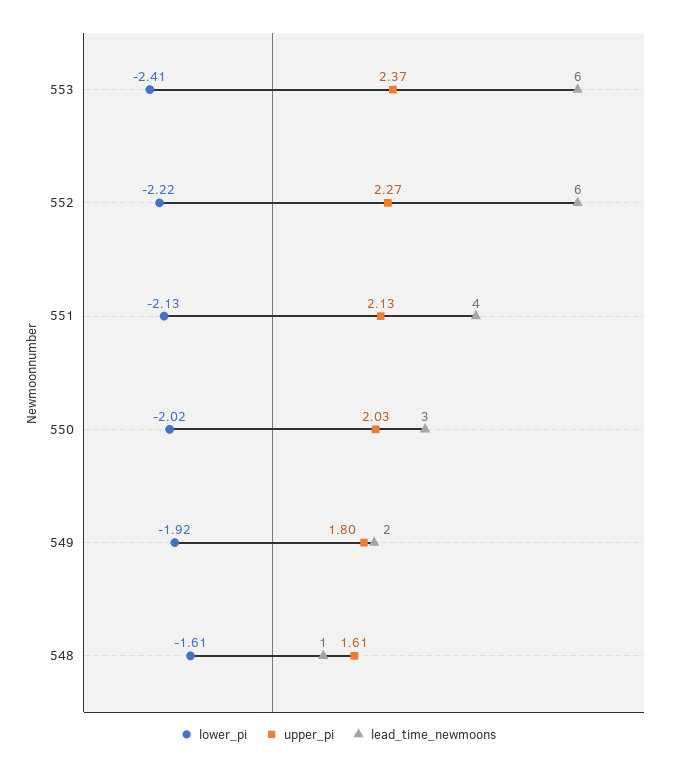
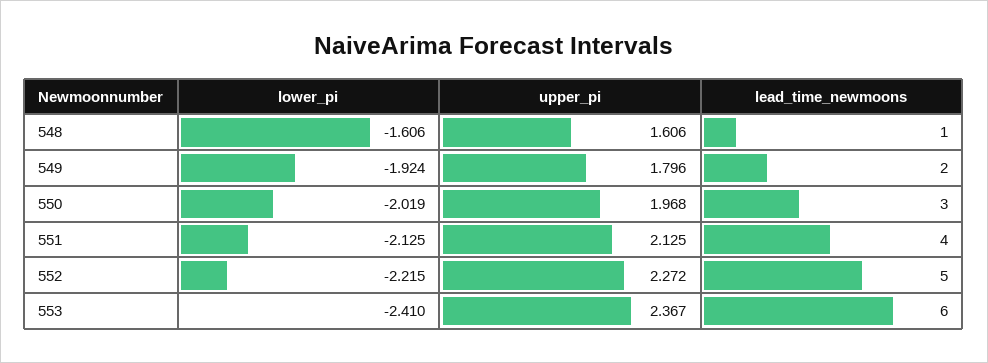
lead_time_newmoons, 552: 6 -> 5
upper_pi, 550: 2.03 -> 1.968

